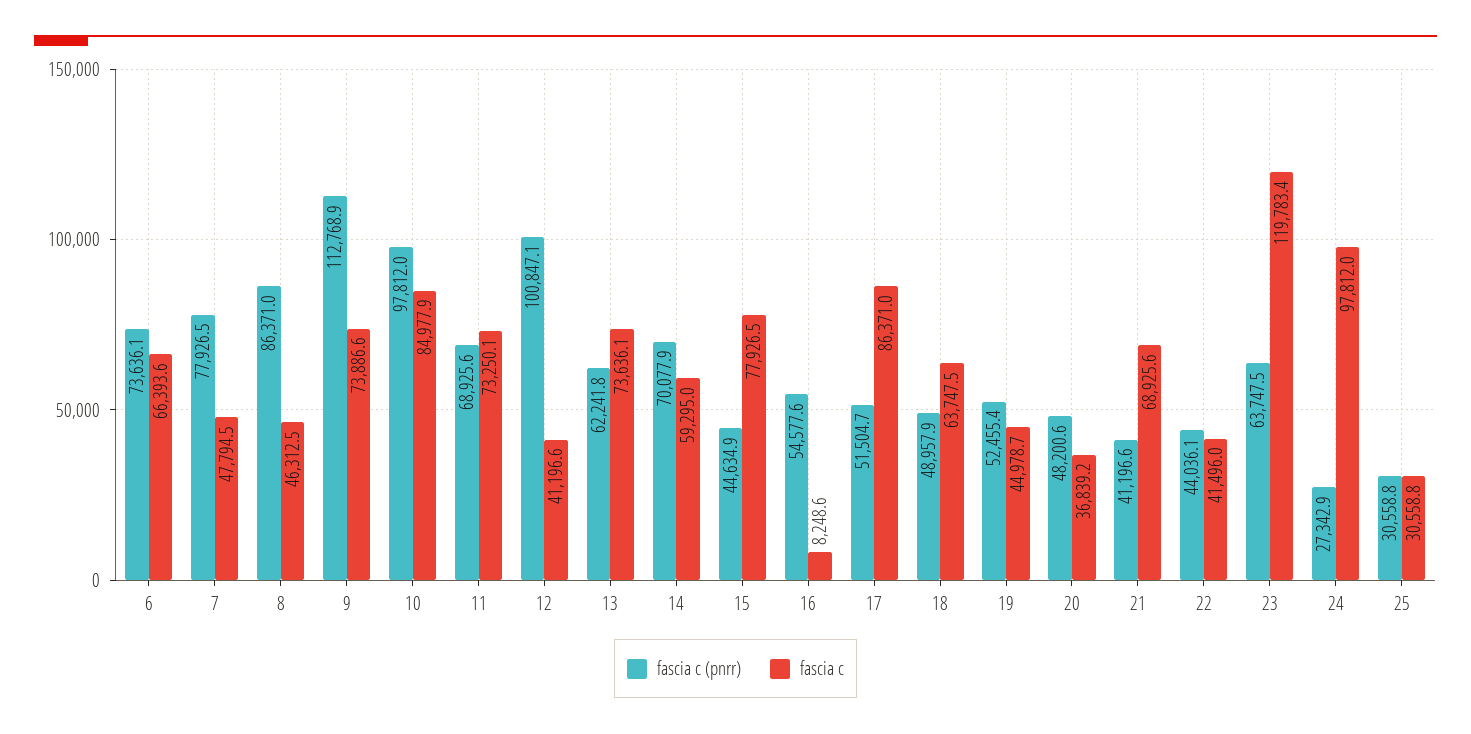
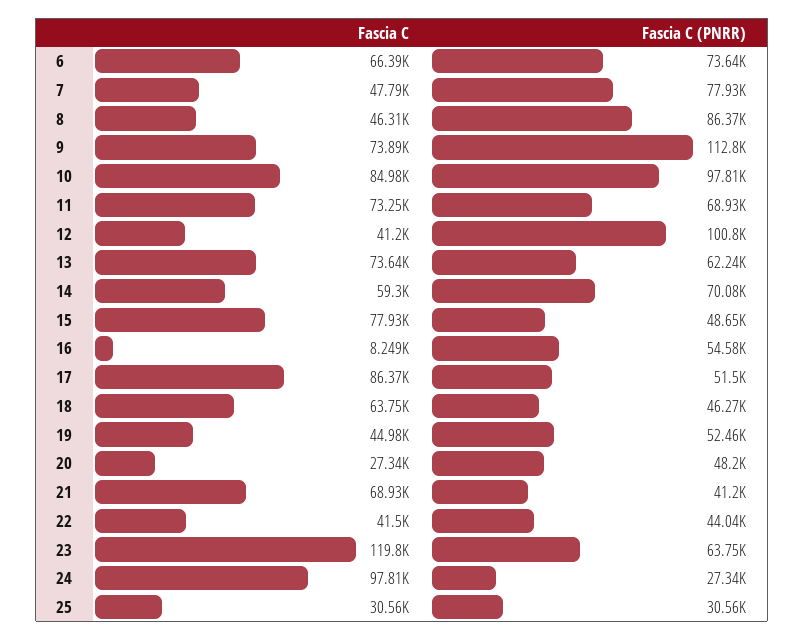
fascia c (pnrr), 15: 44634.9 -> 48650
fascia c (pnrr), 18: 48957.9 -> 46270
fascia c, 20: 36839.2 -> 27340

